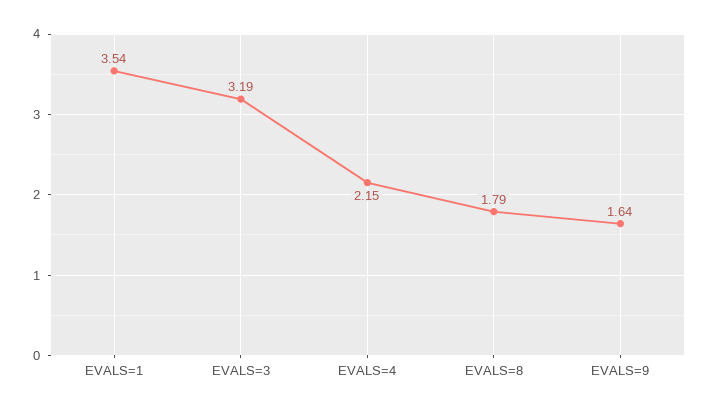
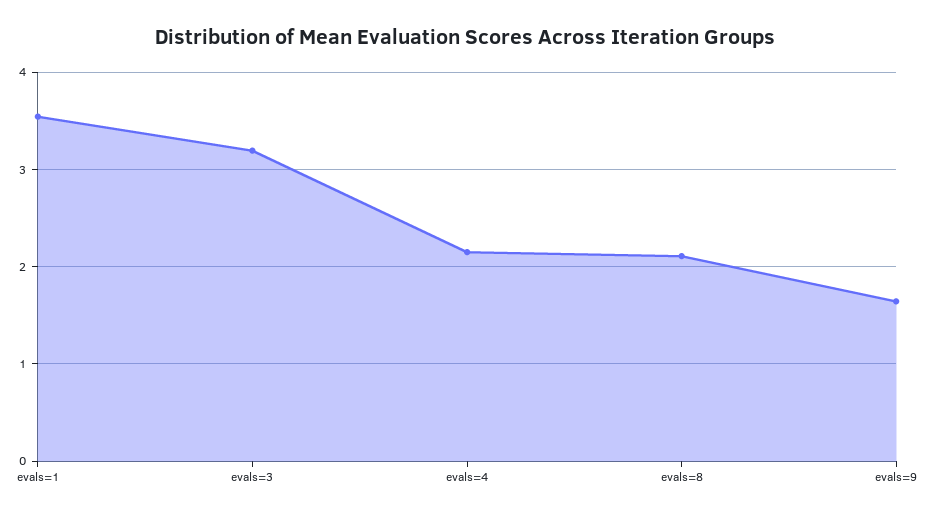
EVALS=8: 1.79 -> 2.1

